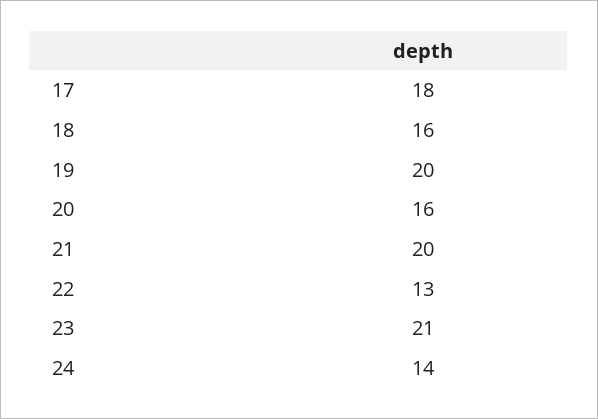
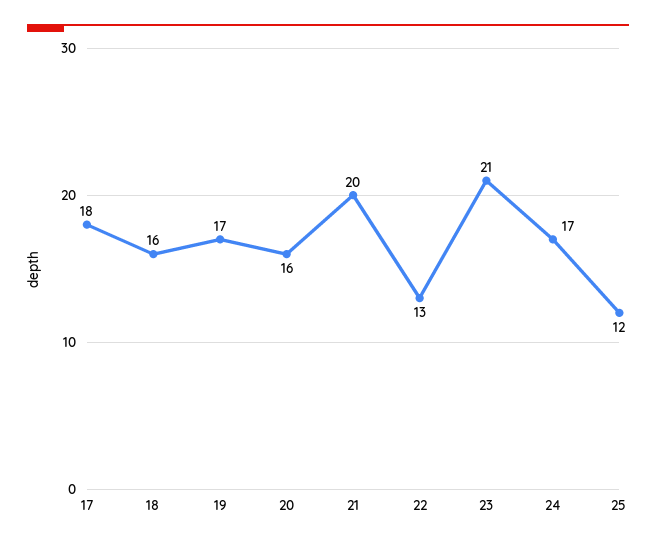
19: 20 -> 17
24: 14 -> 17
25: none -> 12

